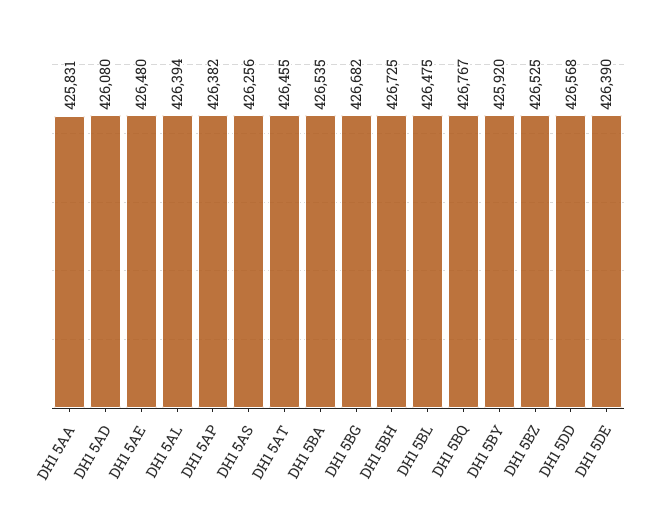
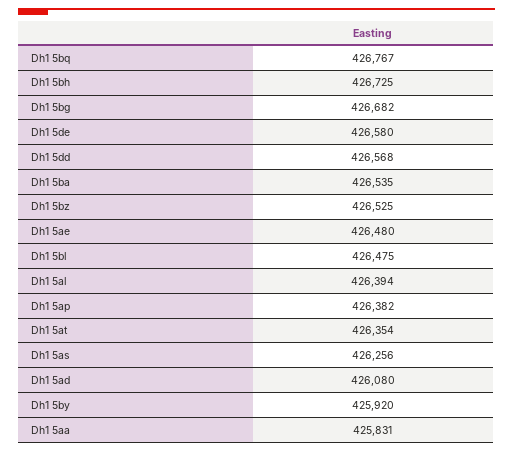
DH1 5AT: 426455 -> 426354
DH1 5DE: 426390 -> 426580

